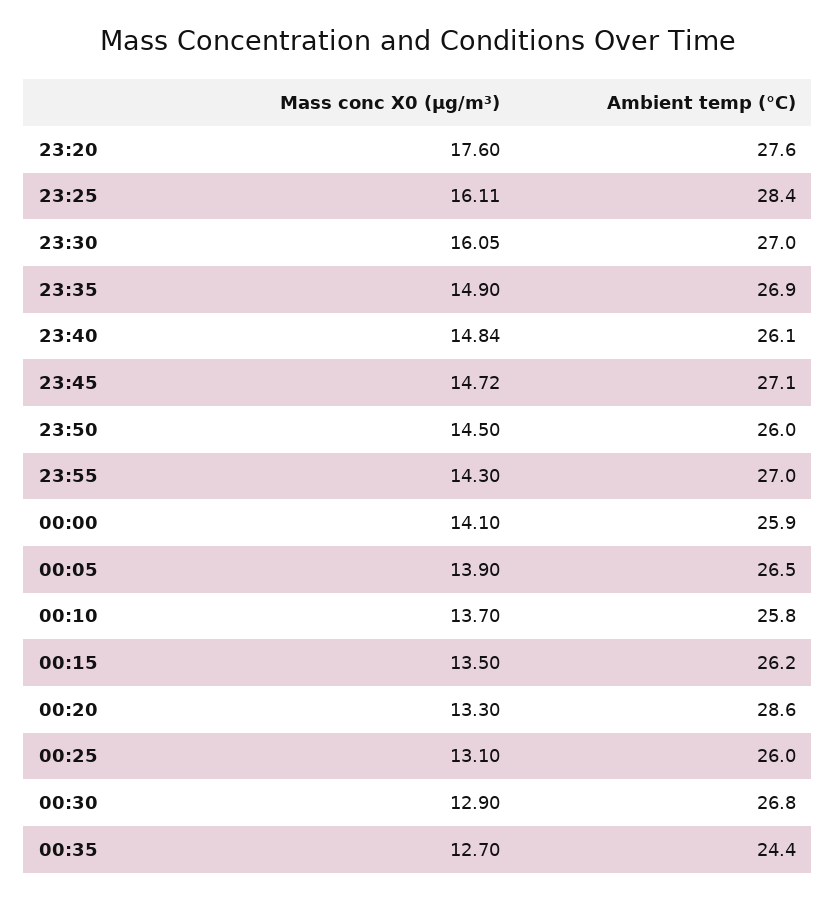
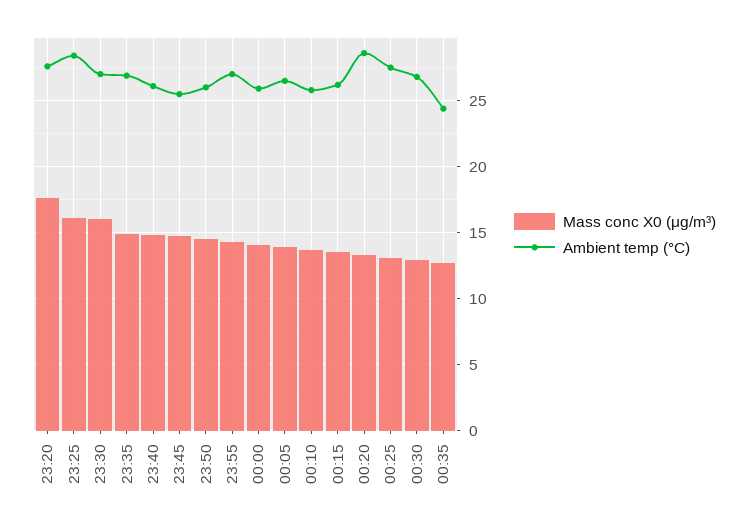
Ambient temp (°C), 23:45: 27.1 -> 25.5
Ambient temp (°C), 00:25: 26 -> 27.5

